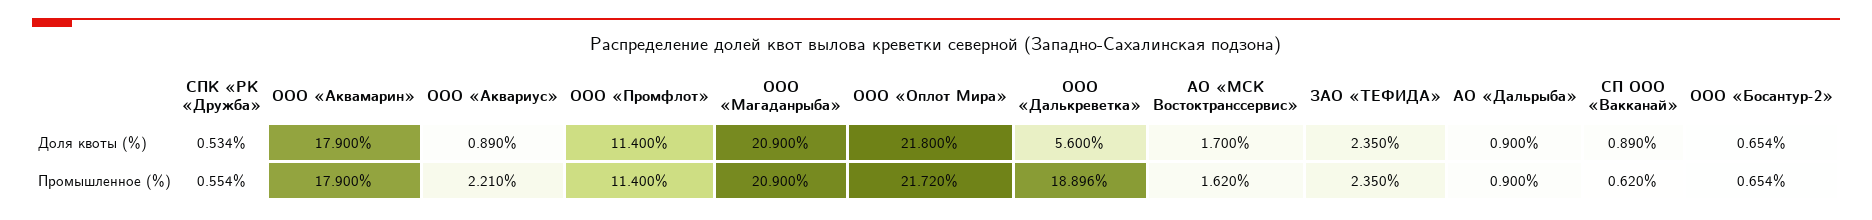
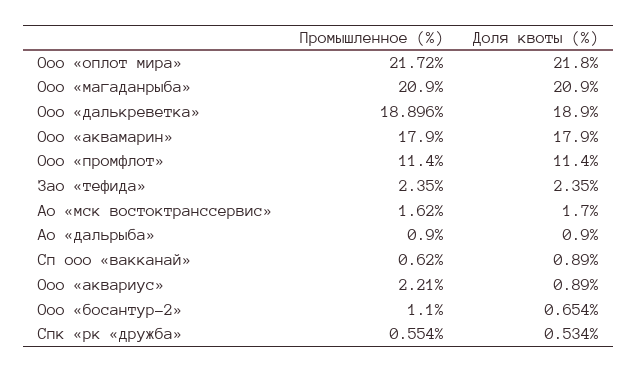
ООО «Далькреветка», Доля квоты (%): 5.6 -> 18.9
ООО «Босантур-2», Промышленное (%): 0.654 -> 1.1

